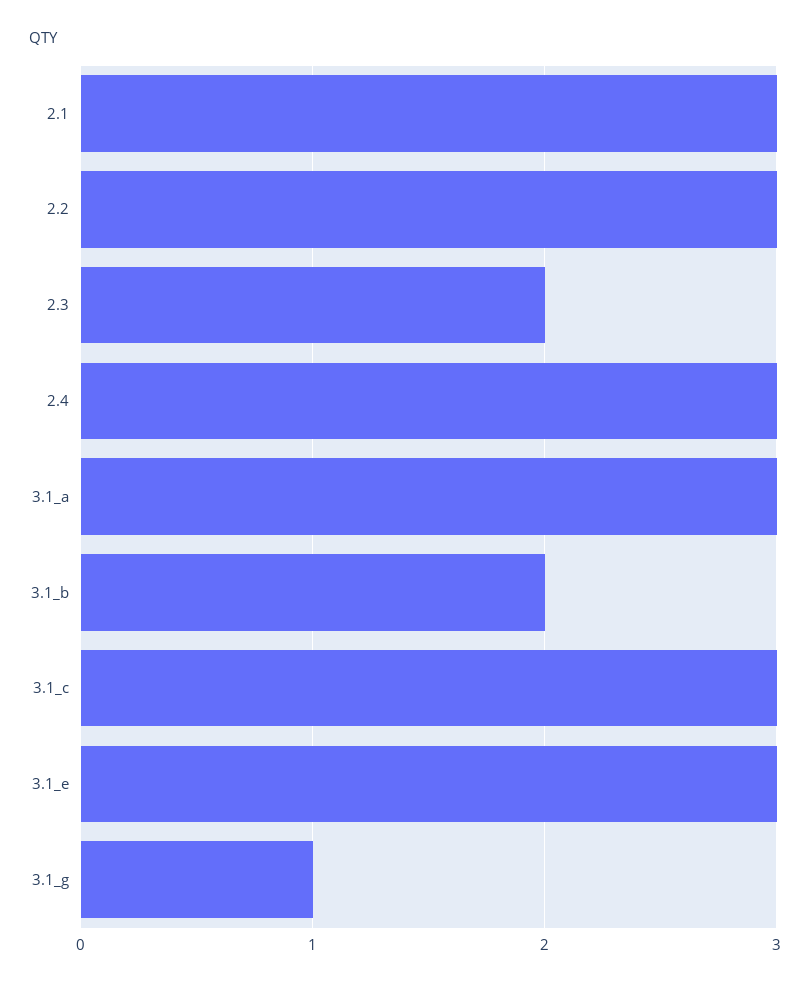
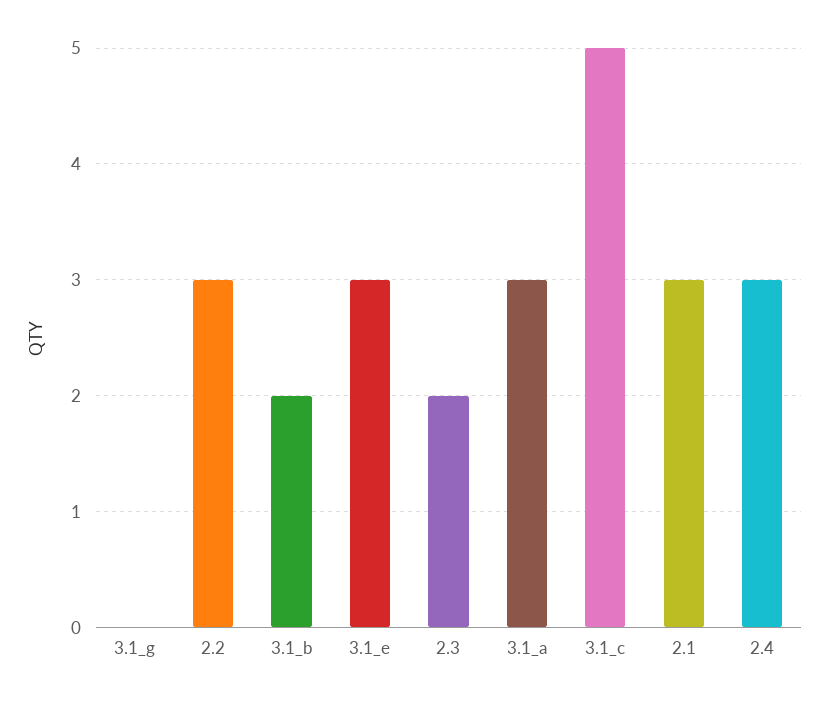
3.1_c: 3 -> 5
3.1_g: 1 -> 0

